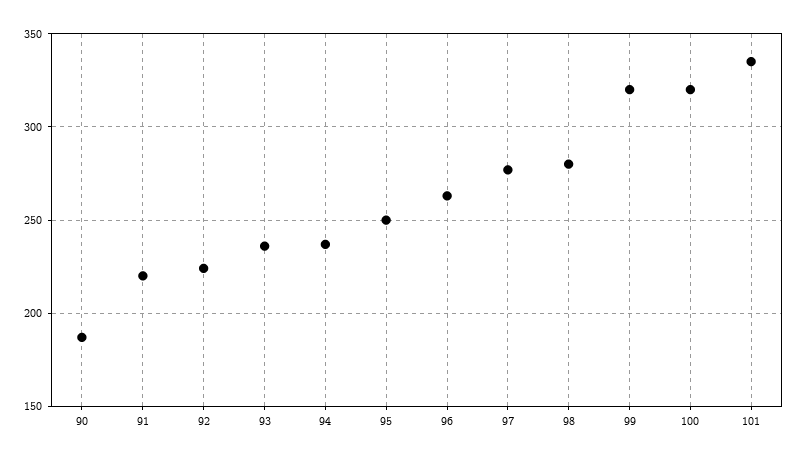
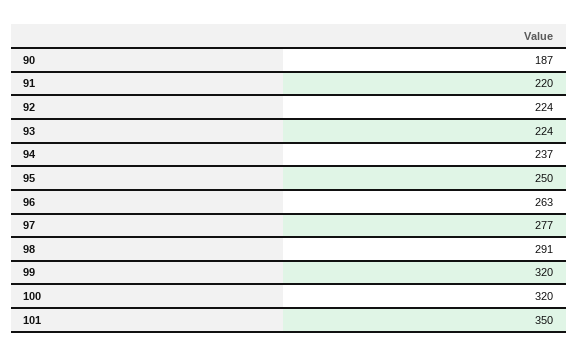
93: 235 -> 224
98: 280 -> 291
101: 335 -> 350

